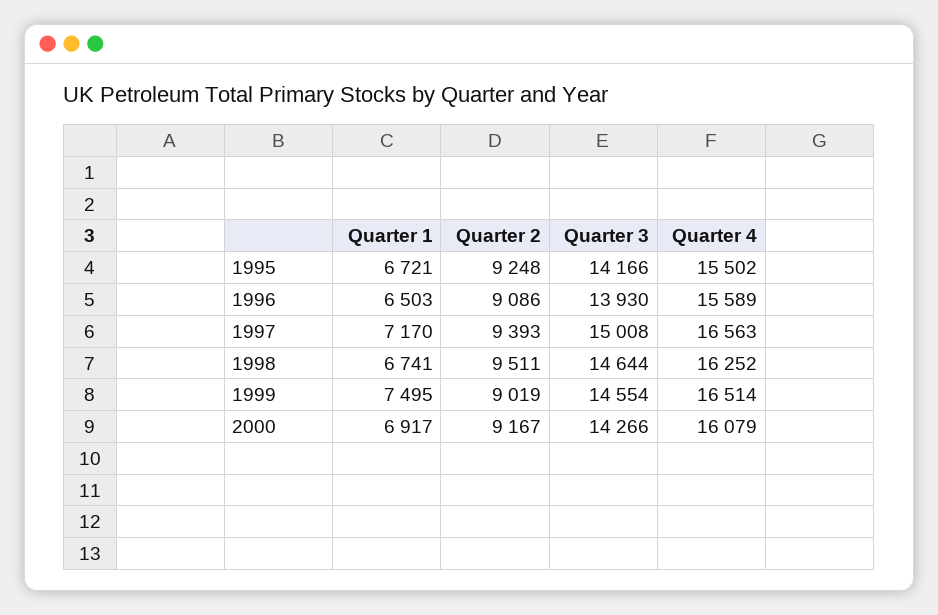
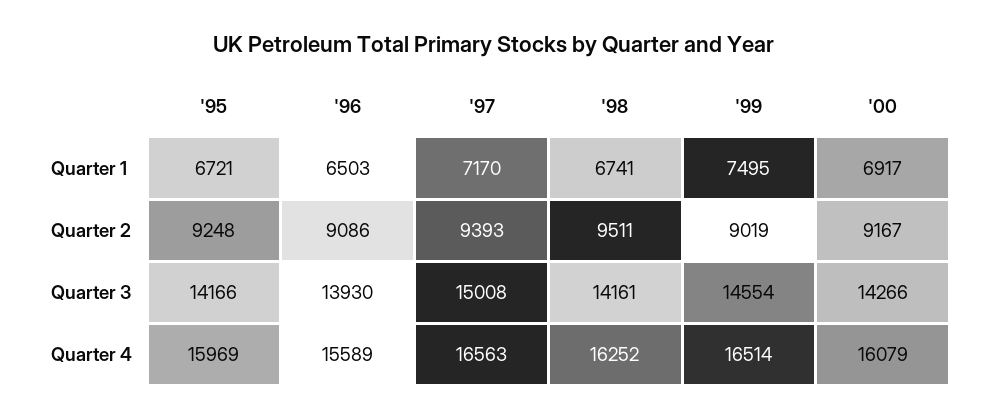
Quarter 4, 1995: 15502 -> 15969
Quarter 3, 1998: 14644 -> 14161

